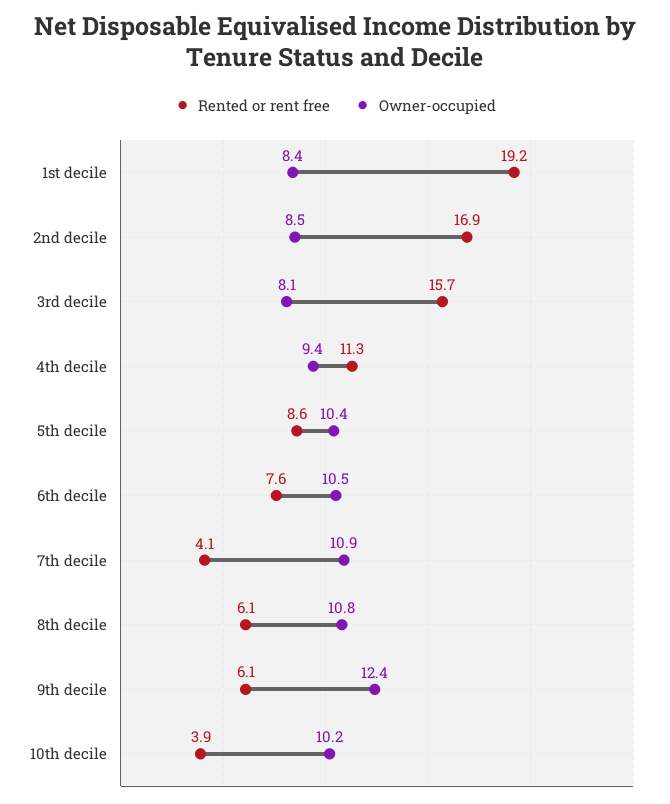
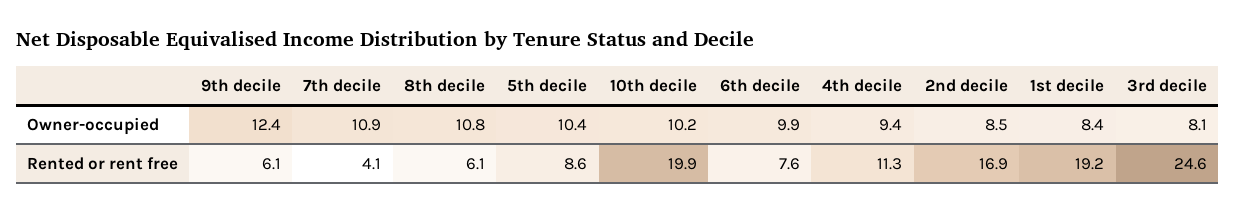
Rented or rent free, 3rd decile: 15.7 -> 24.6
Owner-occupied, 6th decile: 10.5 -> 9.9
Rented or rent free, 10th decile: 3.9 -> 19.9

